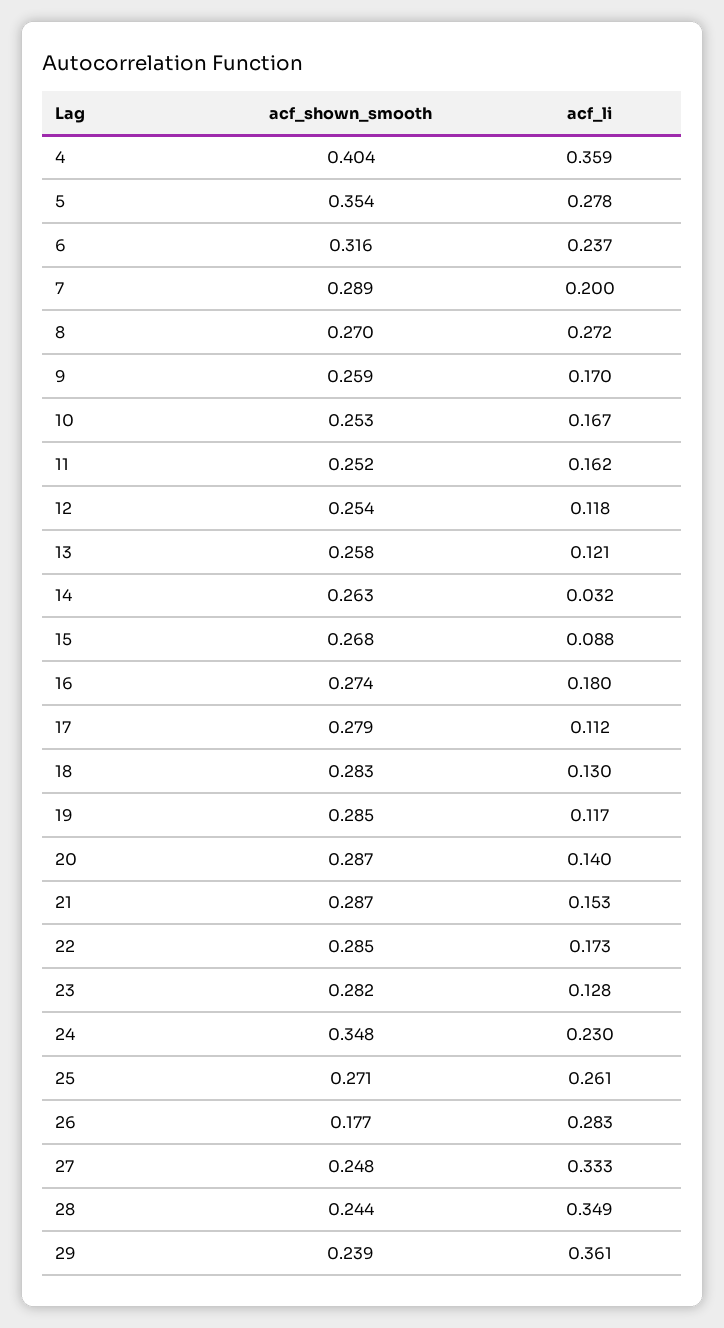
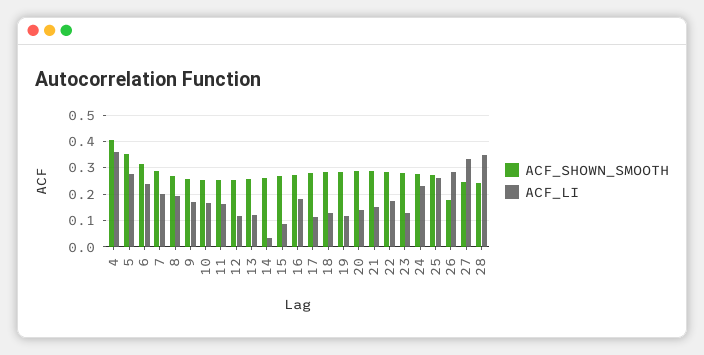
acf_li, 8: 0.272 -> 0.2
acf_shown_smooth, 24: 0.348 -> 0.275
acf_shown_smooth, 29: 0.239 -> none
acf_li, 29: 0.361 -> none

